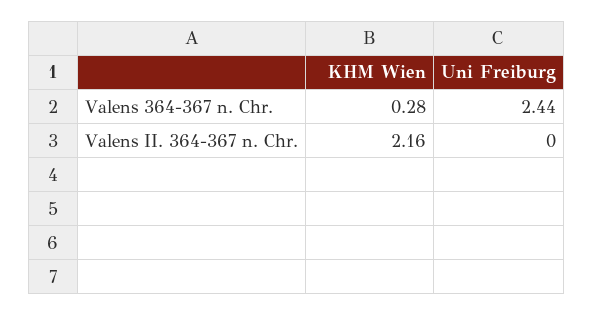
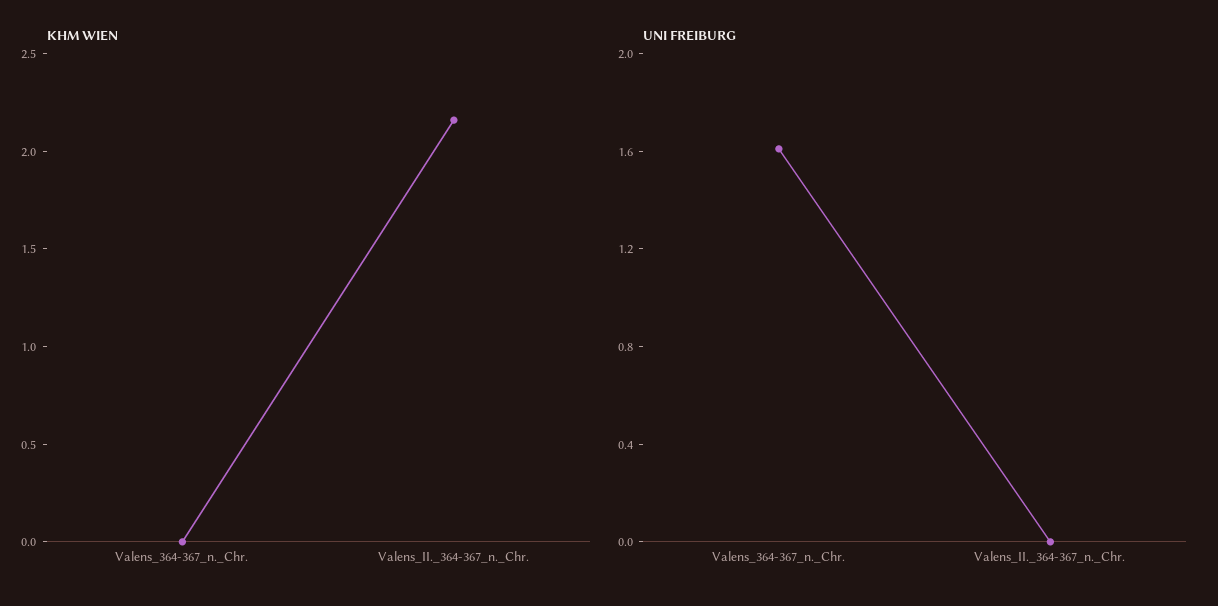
KHM Wien, Valens 364-367 n. Chr.: 0.28 -> 0
Uni Freiburg, Valens 364-367 n. Chr.: 2.44 -> 1.6

